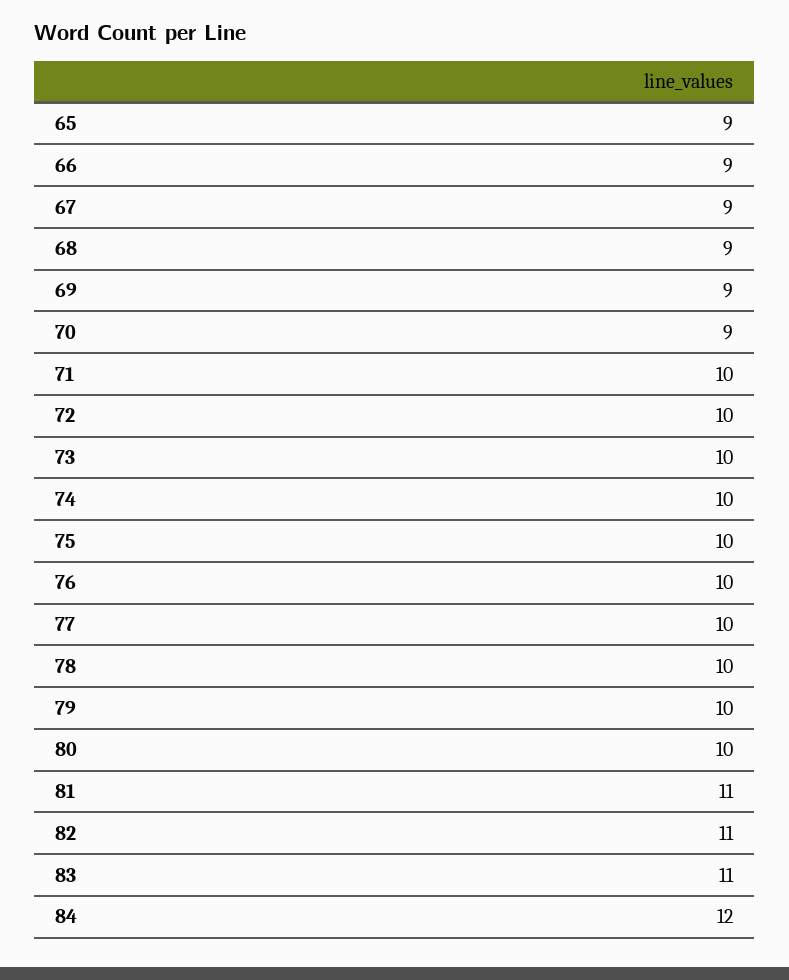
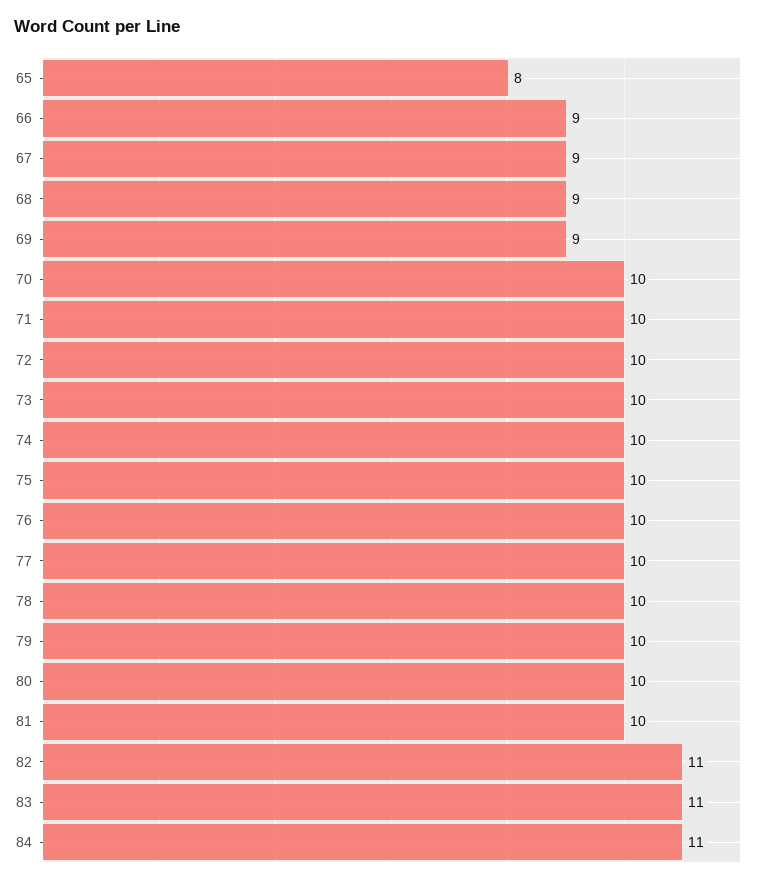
65: 9 -> 8
70: 9 -> 10
81: 11 -> 10
84: 12 -> 11

